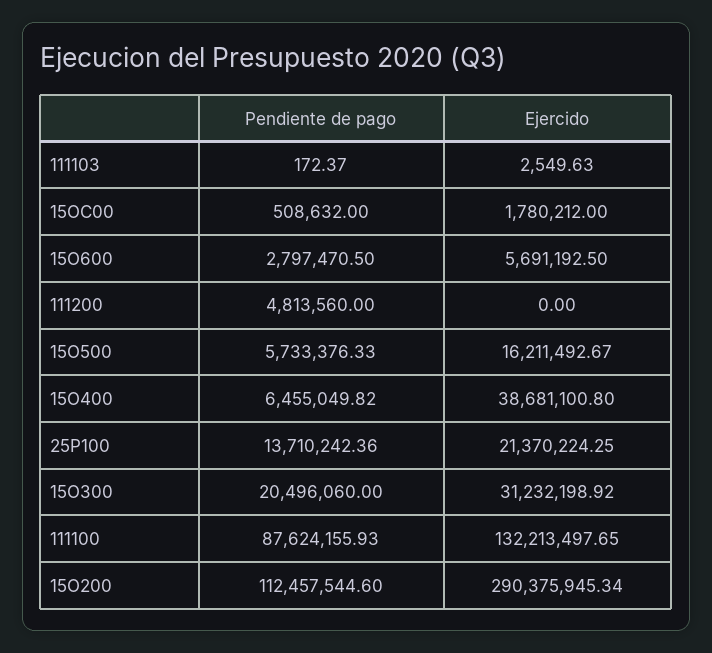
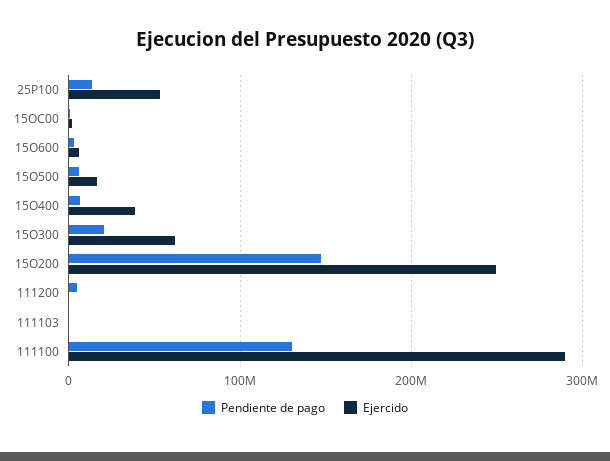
Ejercido, 25P100: 21370224.25 -> 50000000
Ejercido, 15O300: 31232198.92 -> 60000000
Pendiente de pago, 111100: 87624155.93 -> 130000000
Ejercido, 111100: 132213497.65 -> 290000000
Pendiente de pago, 15O200: 112457544.6 -> 150000000
Ejercido, 15O200: 290375945.34 -> 250000000

